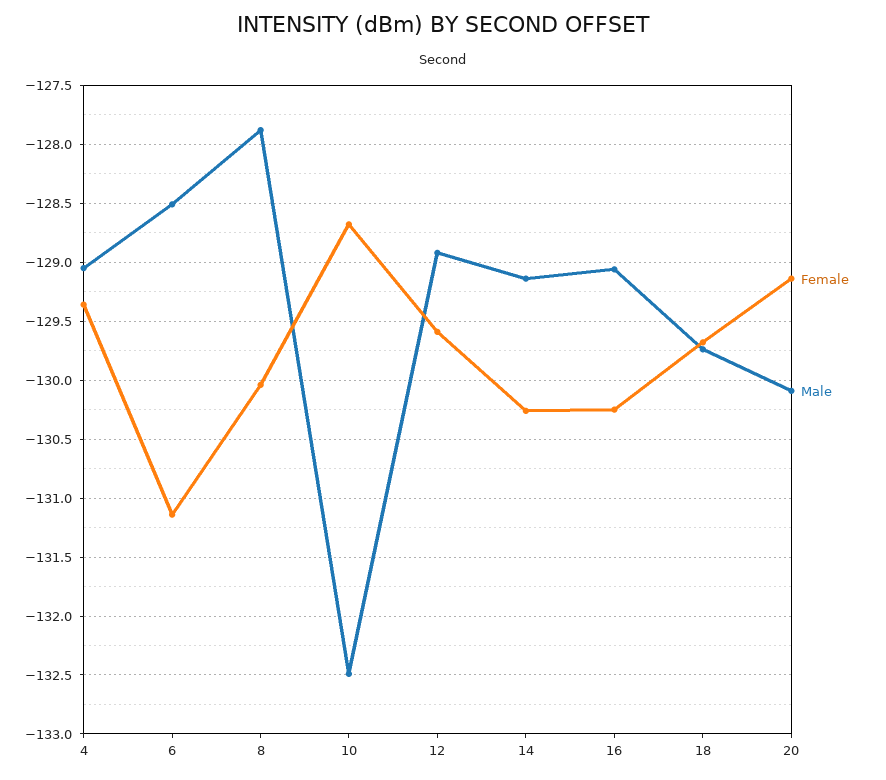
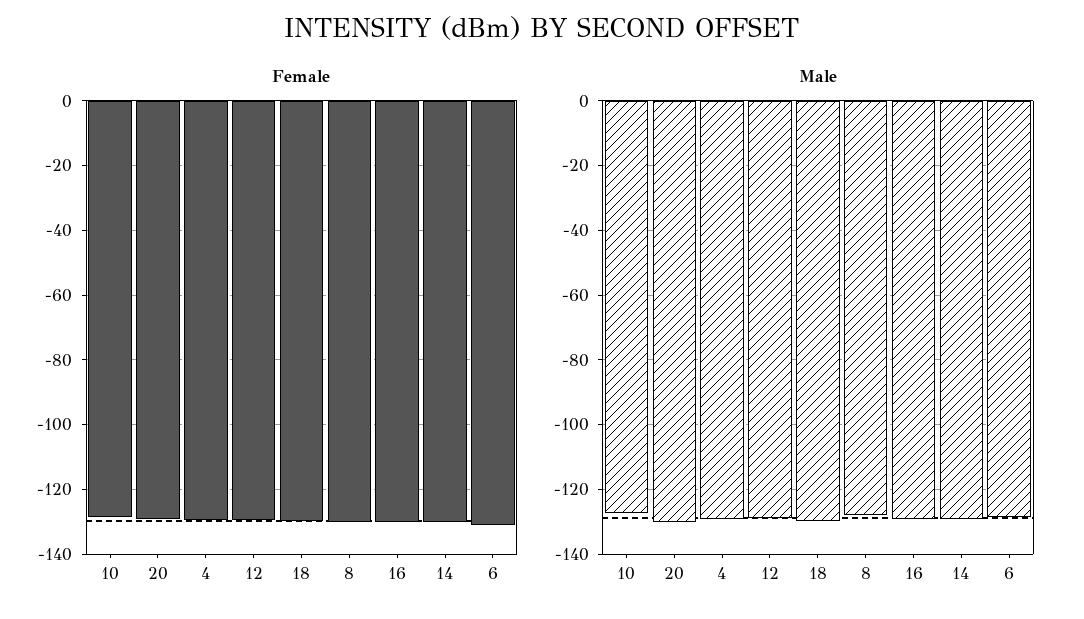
Male, 10: -132.5 -> -128

